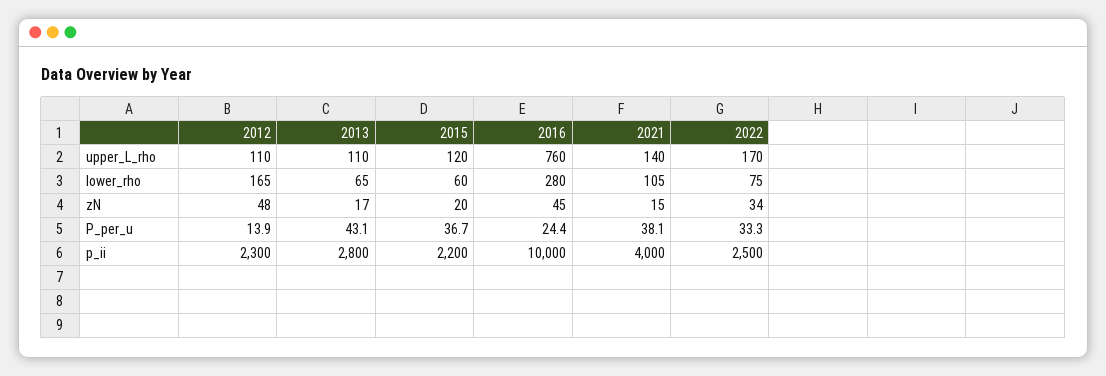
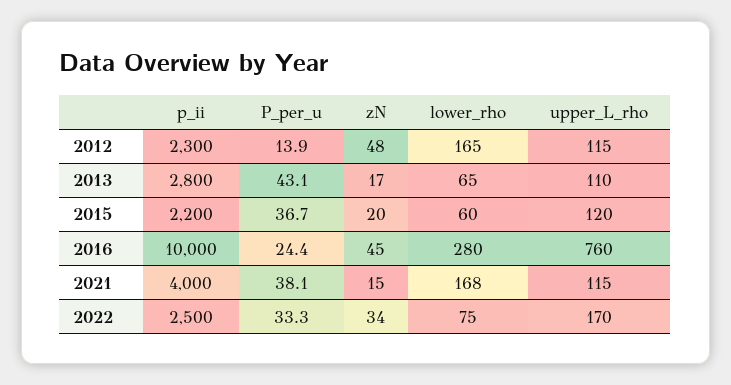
2012, upper_L_rho: 110 -> 115
2021, upper_L_rho: 140 -> 115
2021, lower_rho: 105 -> 168

